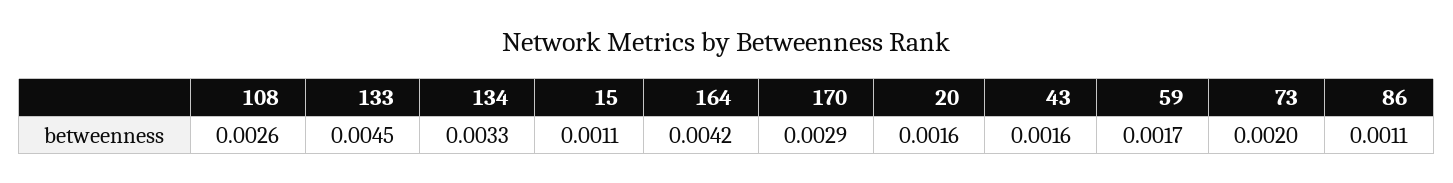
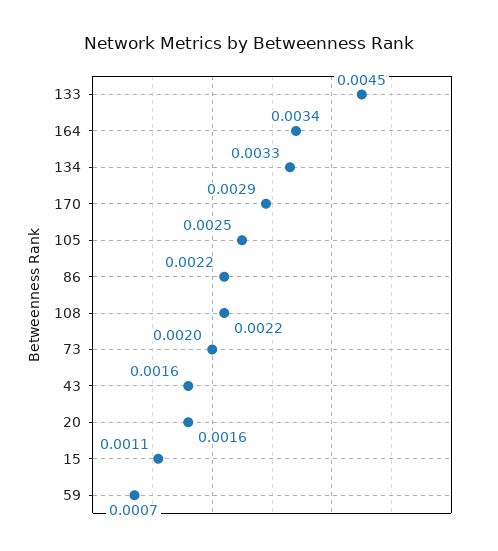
108: 0.0026 -> 0.0022
164: 0.0042 -> 0.0034
59: 0.0017 -> 0.0007
86: 0.0011 -> 0.0022
105: none -> 0.0025

